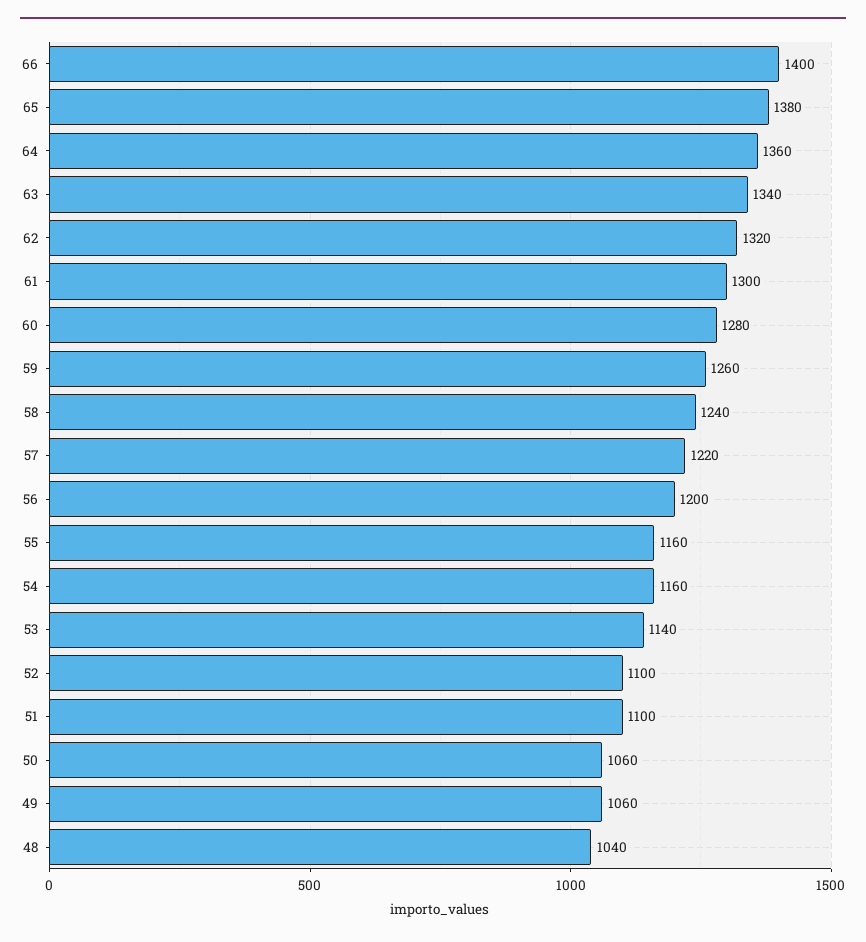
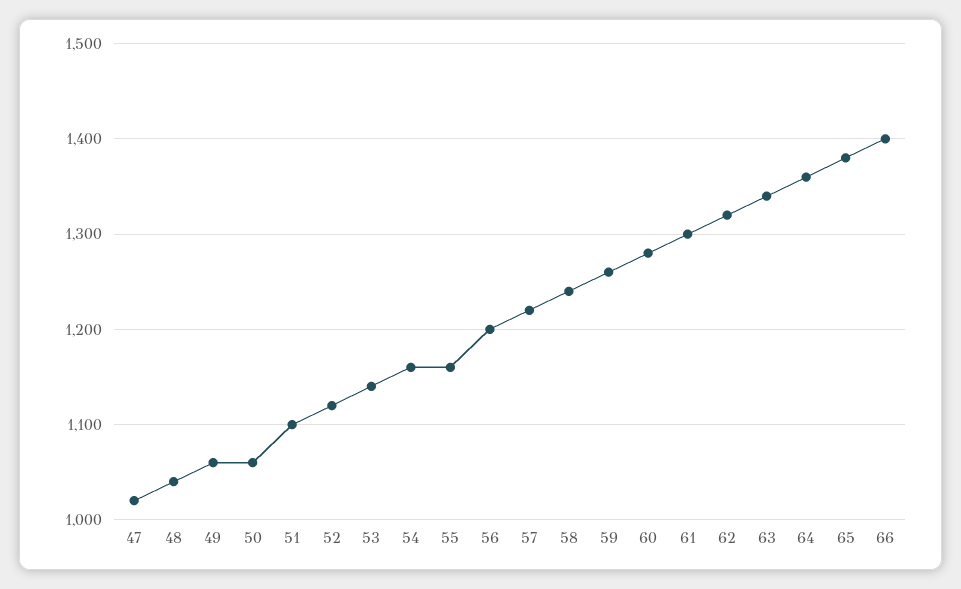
52: 1100 -> 1120
47: none -> 1020

